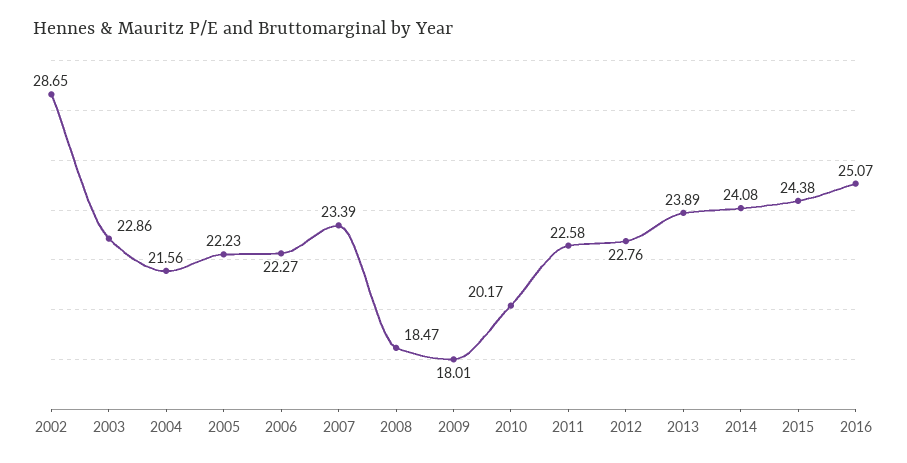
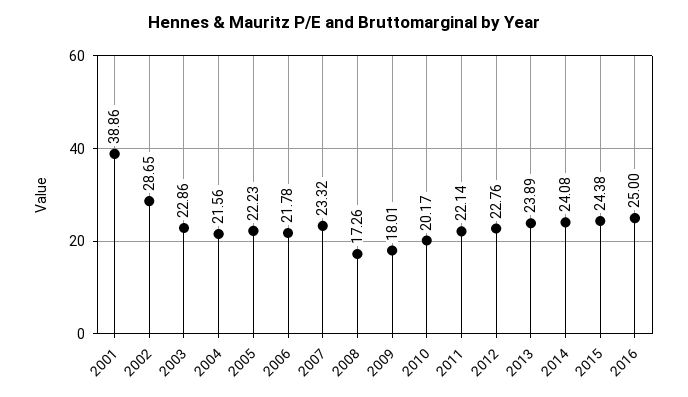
2006: 22.27 -> 21.78
2007: 23.39 -> 23.32
2008: 18.47 -> 17.26
2011: 22.58 -> 22.14
2016: 25.07 -> 25
2001: none -> 38.86

